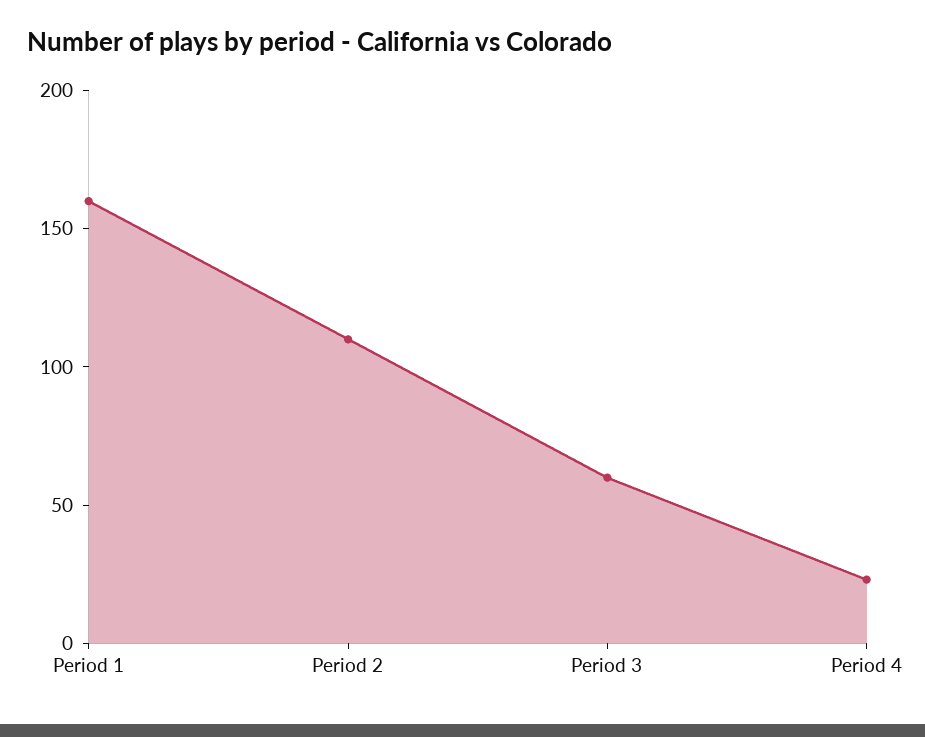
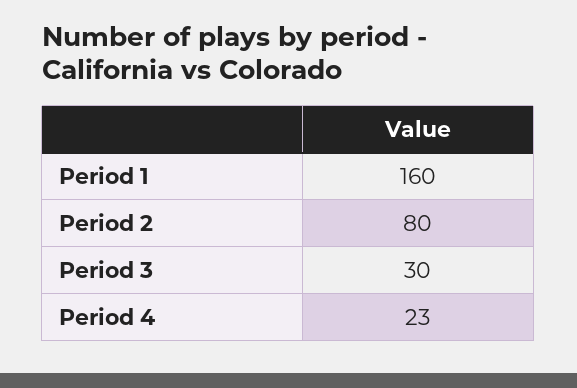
Period 2: 110 -> 80
Period 3: 60 -> 30

